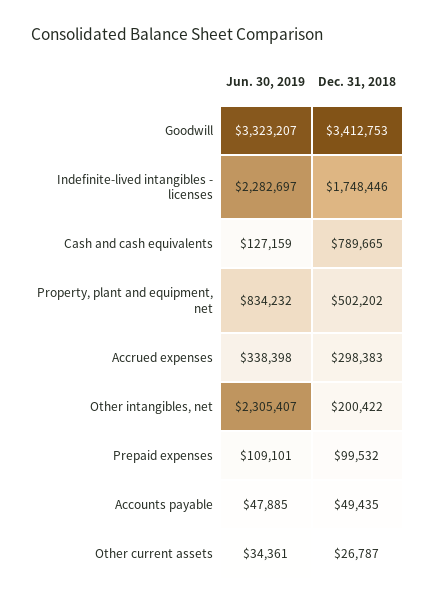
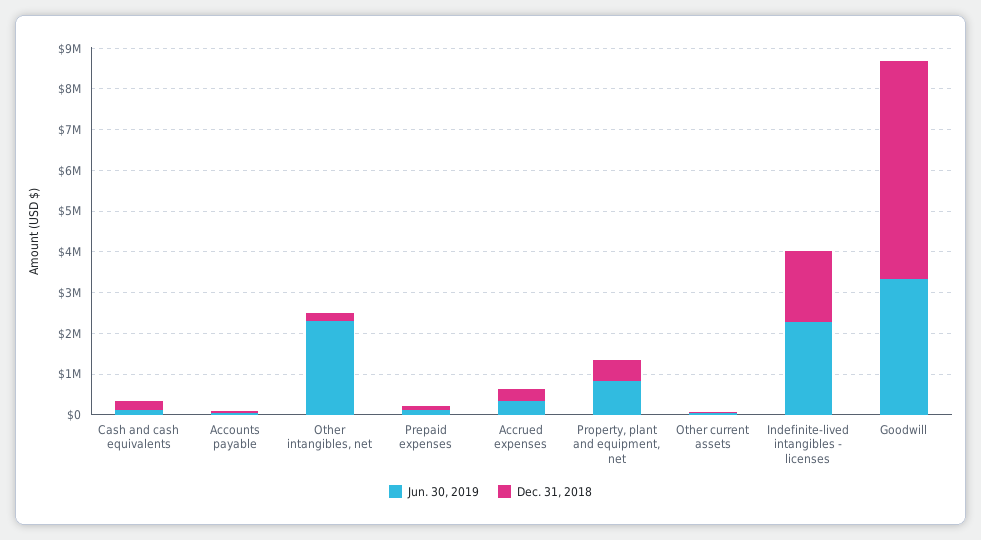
Dec. 31, 2018, Goodwill: 3412753 -> 5400000
Dec. 31, 2018, Cash and cash equivalents: 789665 -> 200000

